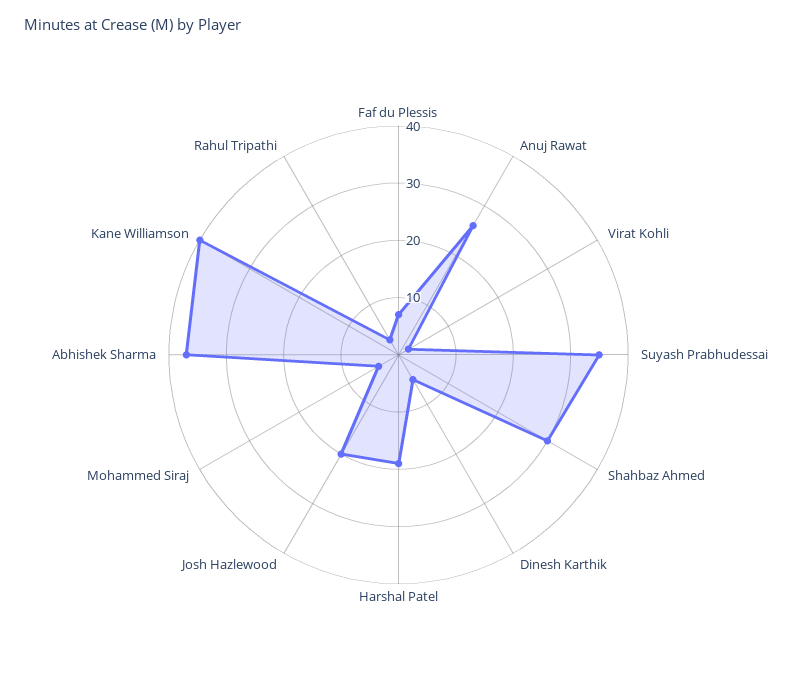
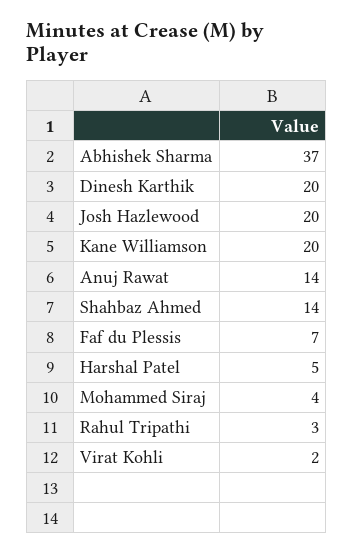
Anuj Rawat: 25 -> 14
Suyash Prabhudessai: 35 -> none
Shahbaz Ahmed: 30 -> 14
Dinesh Karthik: 5 -> 20
Harshal Patel: 20 -> 5
Kane Williamson: 40 -> 20

